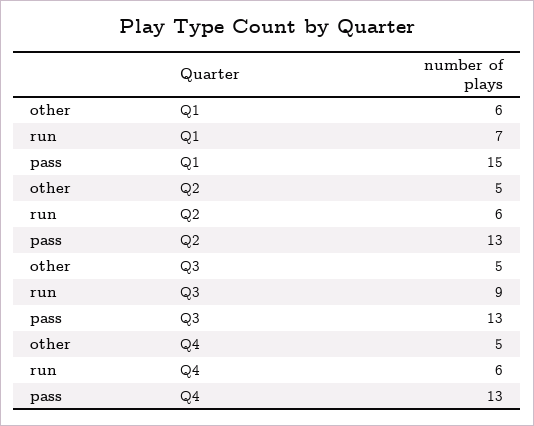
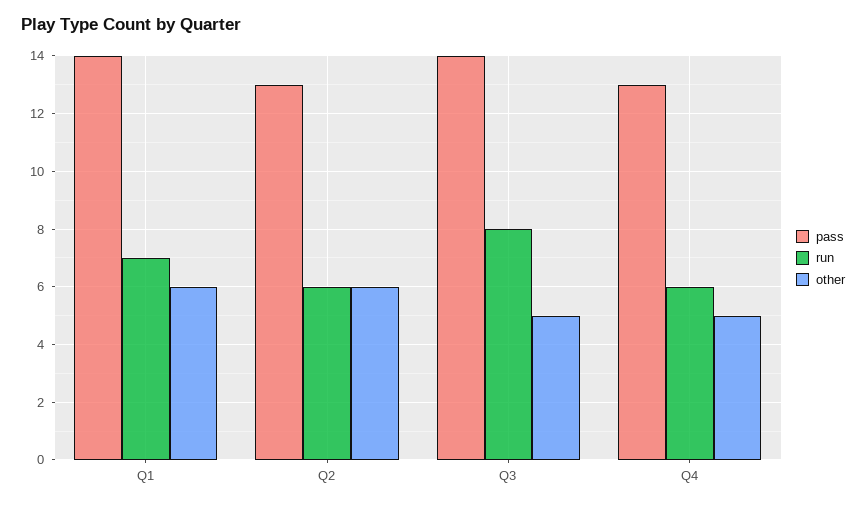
pass, Q1: 15 -> 14
other, Q2: 5 -> 6
run, Q3: 9 -> 8
pass, Q3: 13 -> 14

